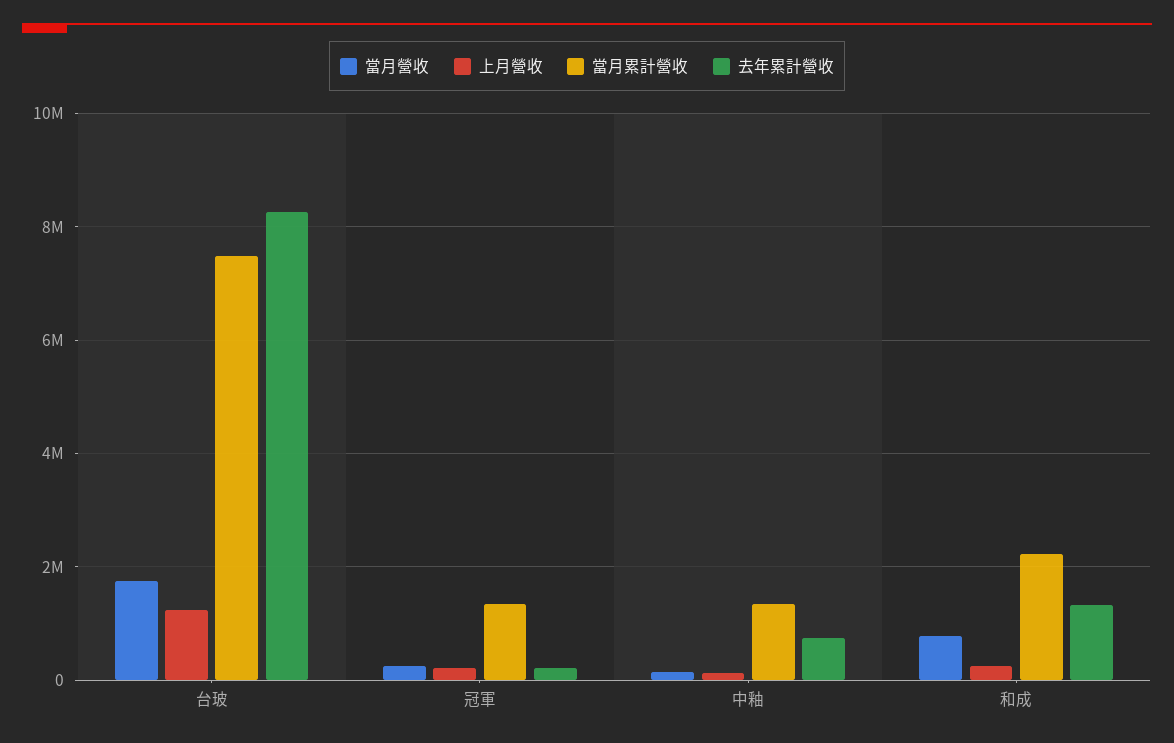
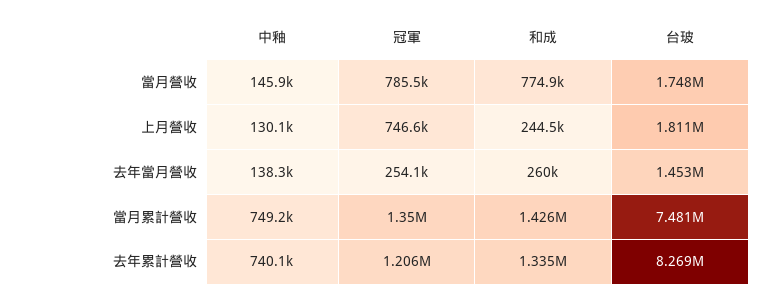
上月營收, 台玻: 1200000 -> 1811000
當月營收, 冠軍: 200000 -> 785500
上月營收, 冠軍: 200000 -> 746600
去年累計營收, 冠軍: 200000 -> 1206000
當月累計營收, 中釉: 1400000 -> 749200
當月累計營收, 和成: 2200000 -> 1426000
去年當月營收, 中釉: none -> 138300
去年當月營收, 冠軍: none -> 254100
去年當月營收, 和成: none -> 260000
去年當月營收, 台玻: none -> 1453000

